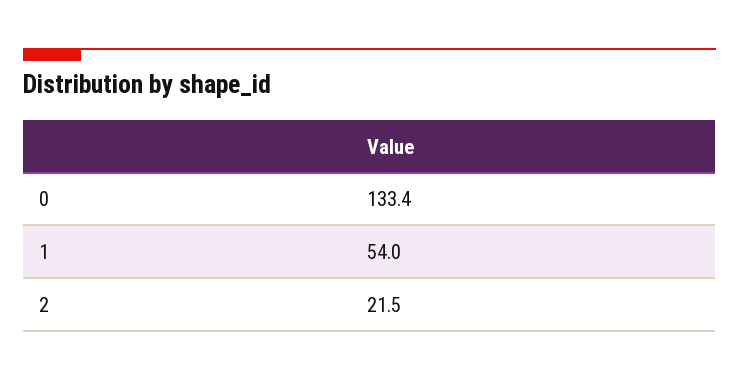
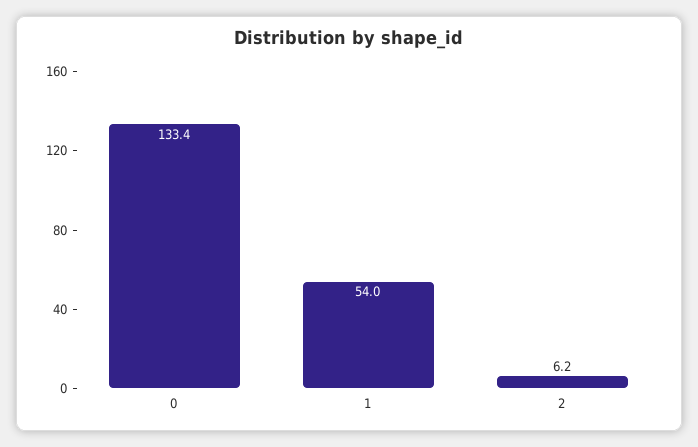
2: 21.5 -> 6.2

